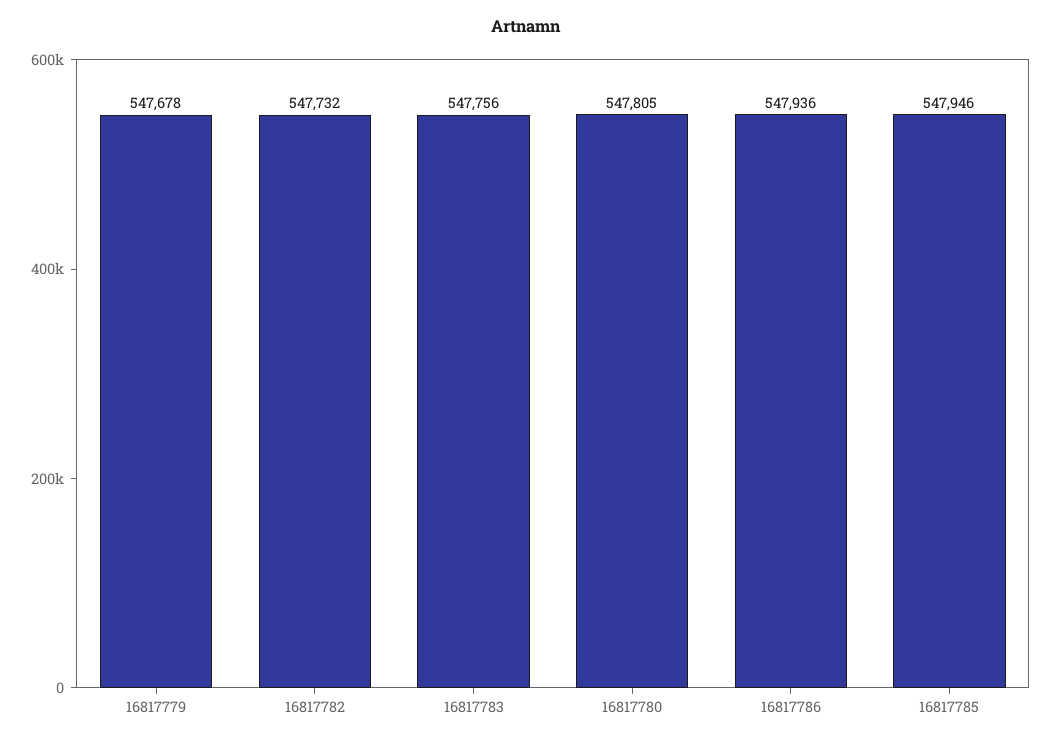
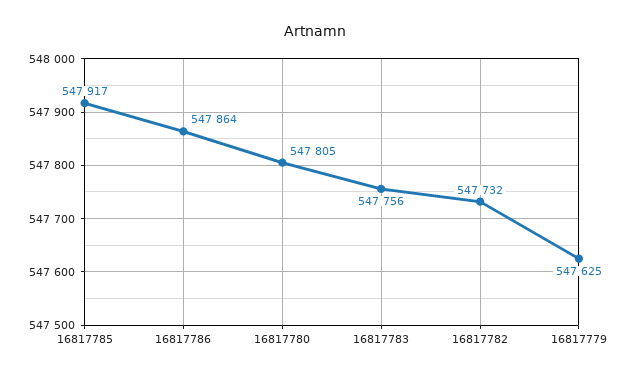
16817779: 547678 -> 547625
16817786: 547936 -> 547864
16817785: 547946 -> 547917

